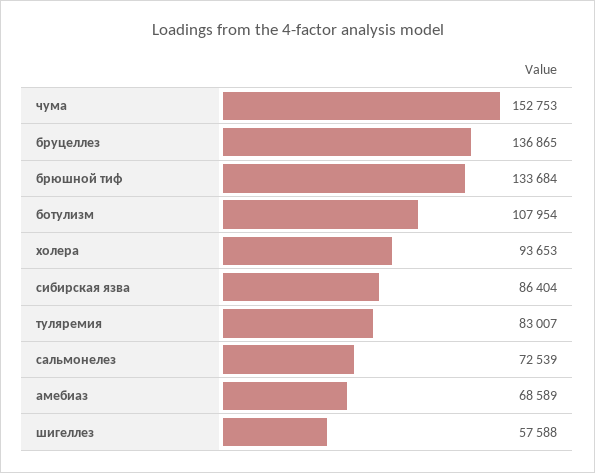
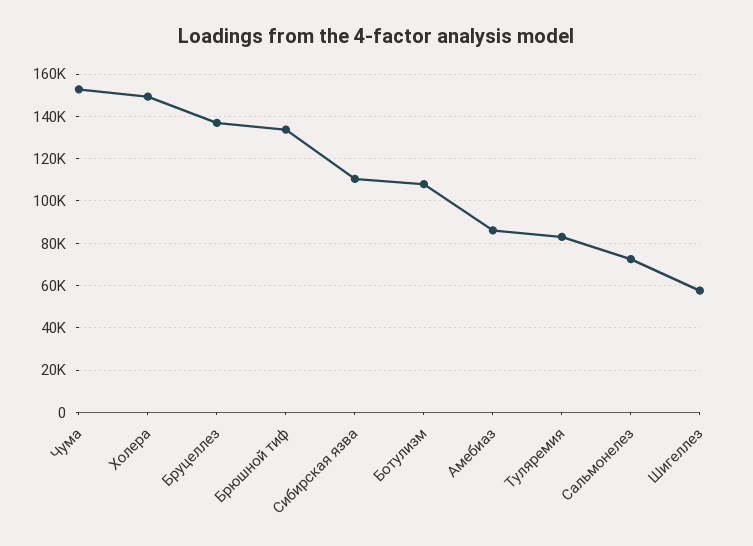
холера: 93653 -> 150000
сибирская язва: 86404 -> 110000
амебиаз: 68589 -> 85000

